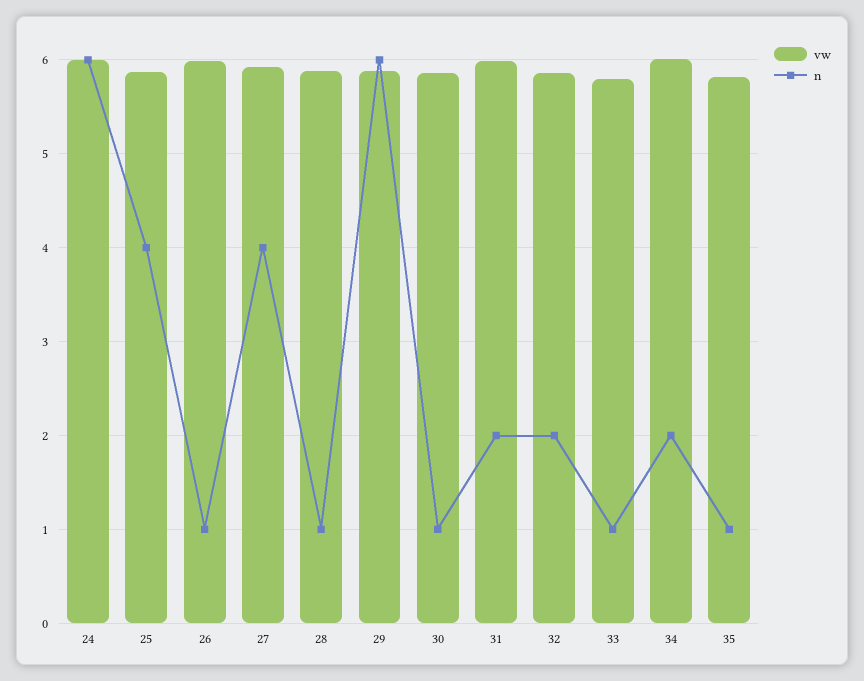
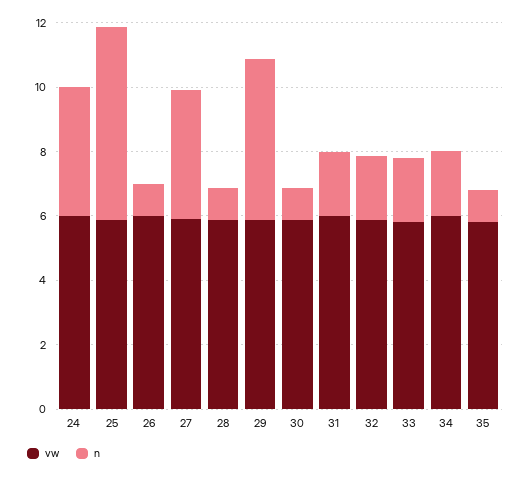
n, 24: 6 -> 4
n, 25: 4 -> 6
n, 29: 6 -> 5
n, 33: 1 -> 2

